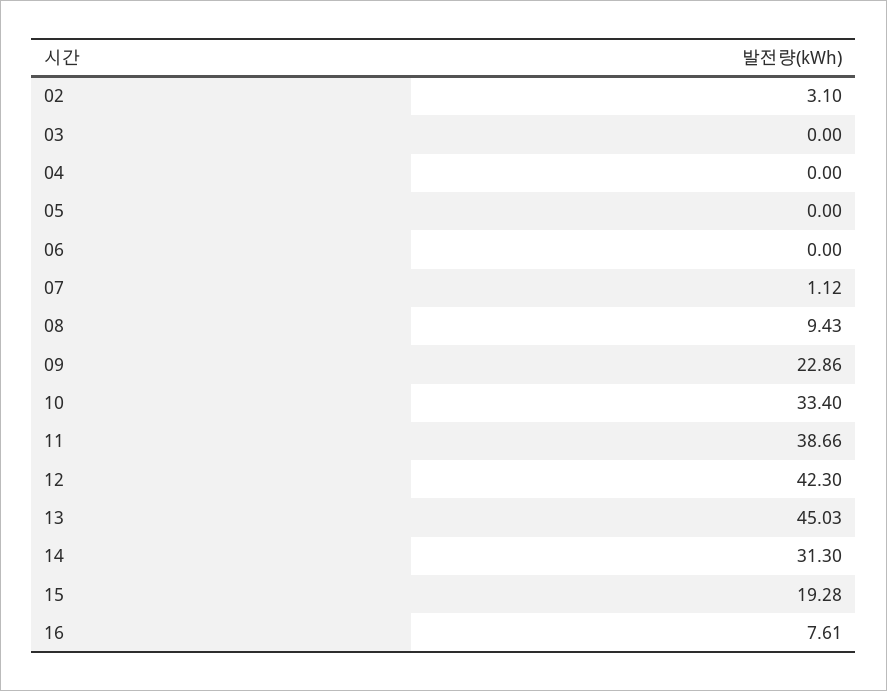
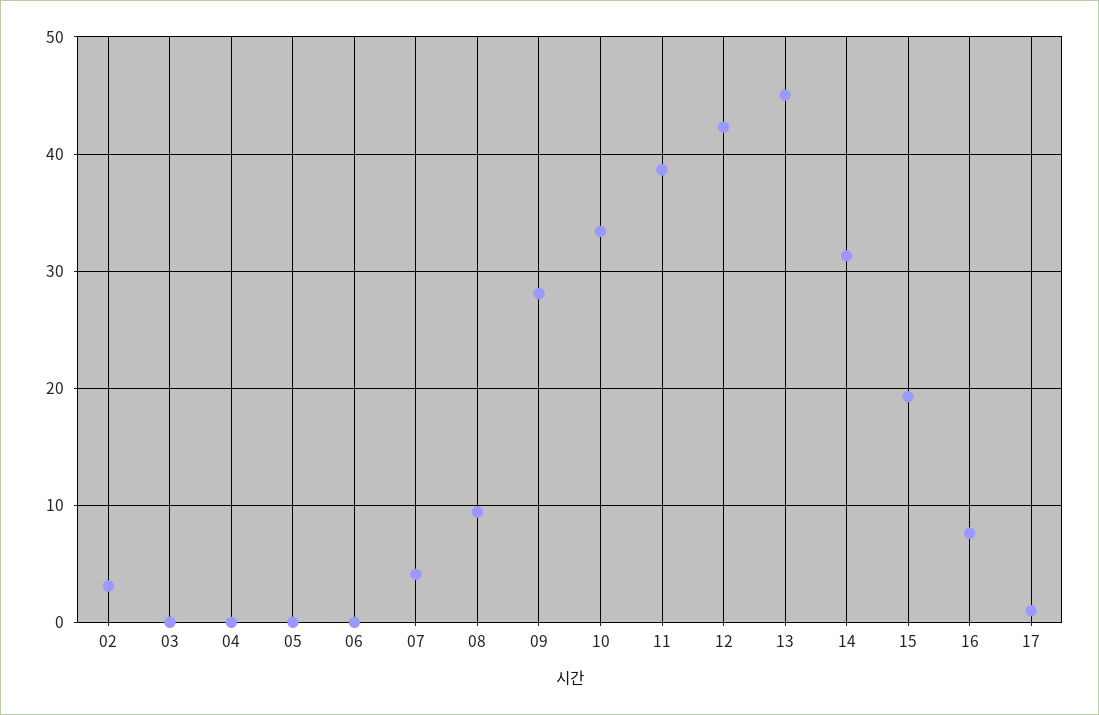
07: 1.12 -> 4
09: 22.86 -> 28
17: none -> 1

